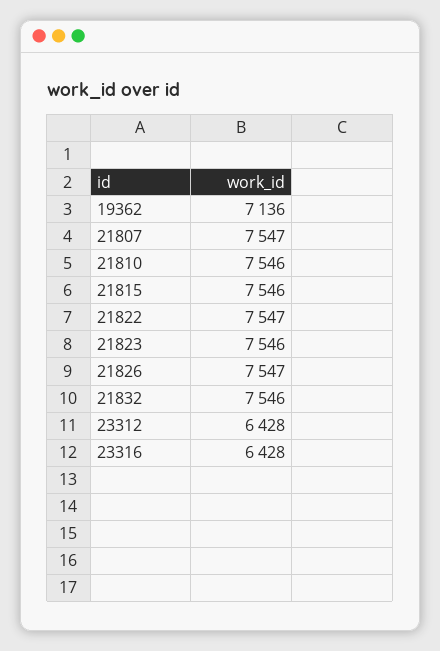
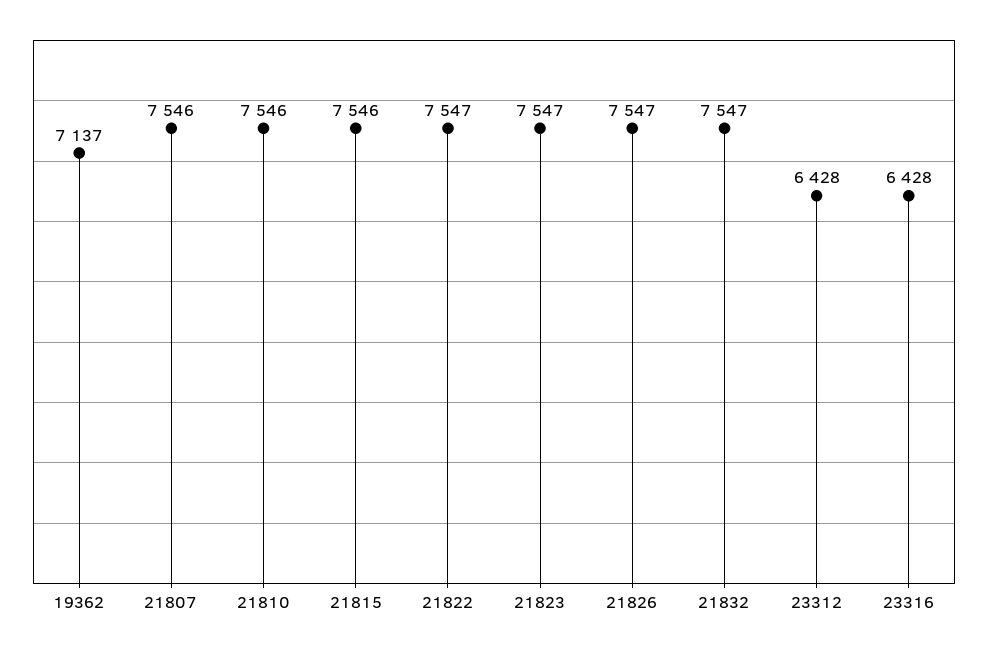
19362: 7136 -> 7137
21807: 7547 -> 7546
21823: 7546 -> 7547
21832: 7546 -> 7547

